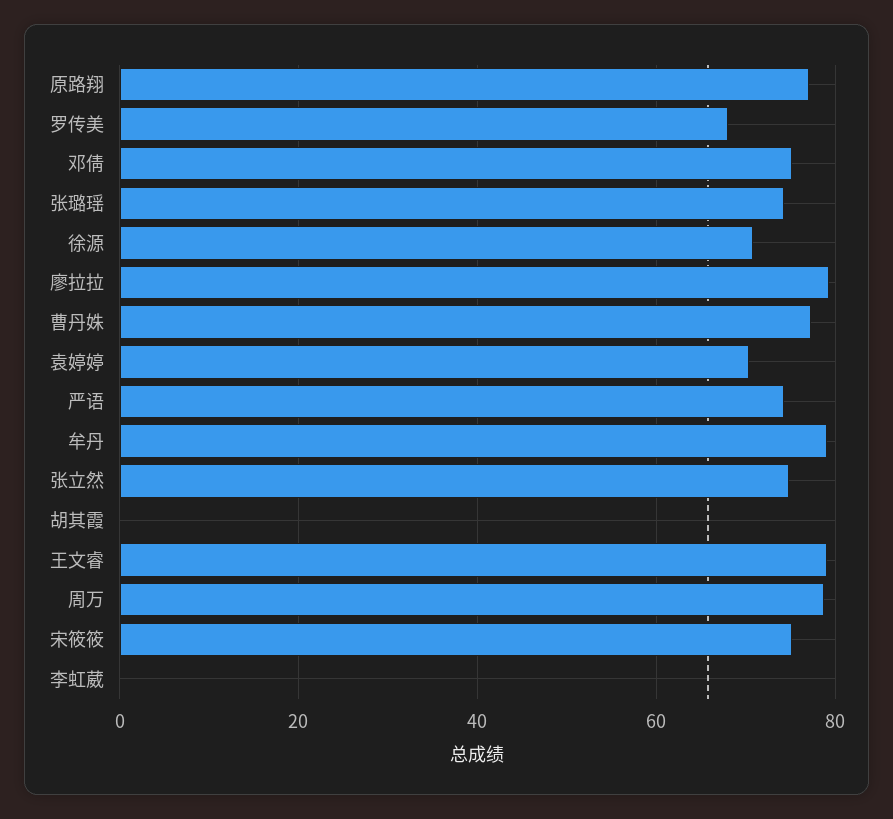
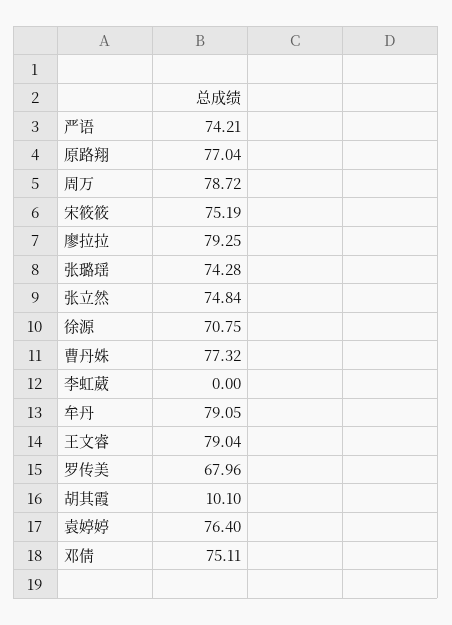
袁婷婷: 70 -> 76.4
胡其霞: 0 -> 10.1

